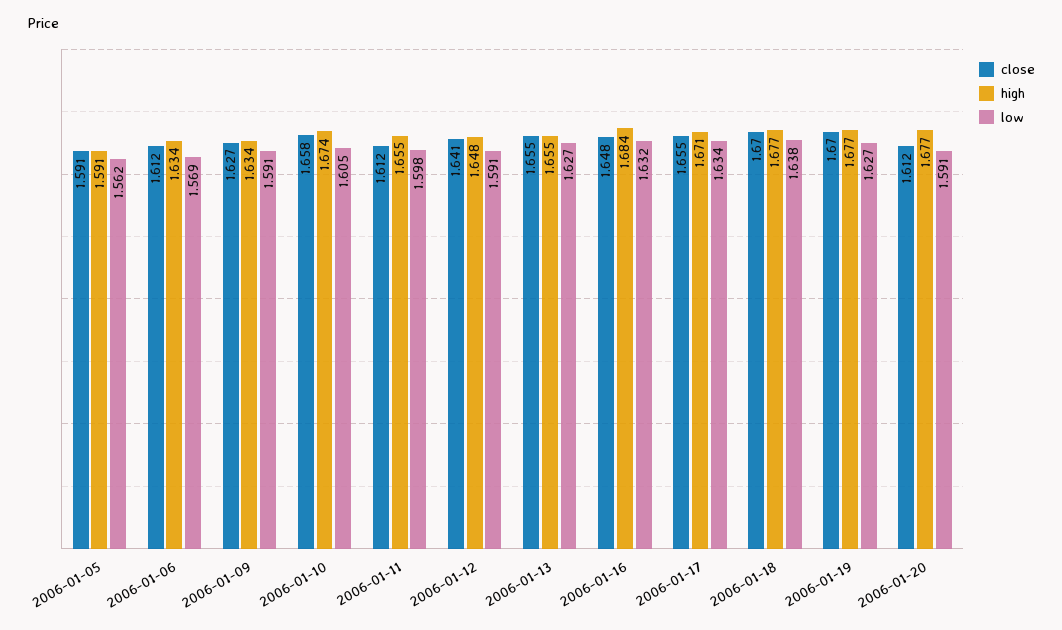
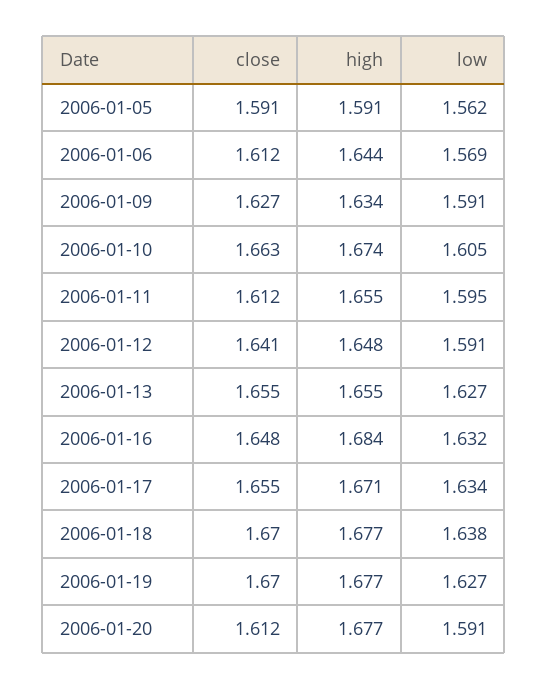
high, 2006-01-06: 1.634 -> 1.644
close, 2006-01-10: 1.658 -> 1.663
low, 2006-01-11: 1.598 -> 1.595

